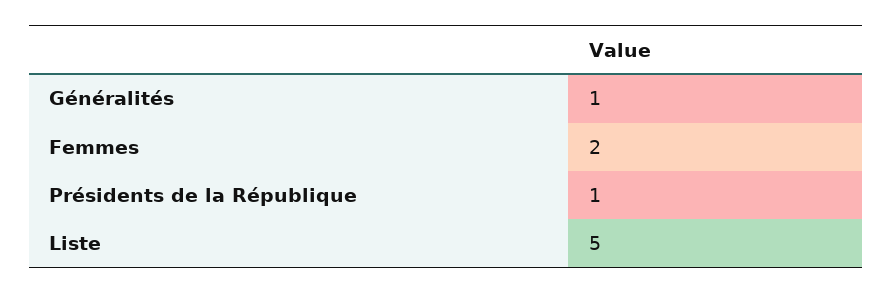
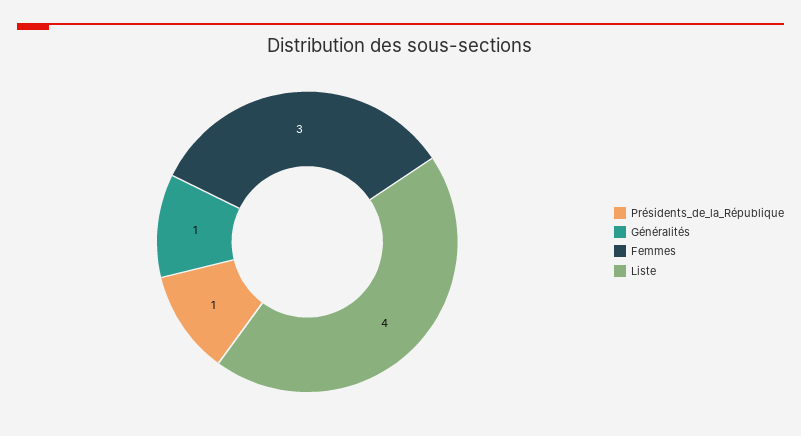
Femmes: 2 -> 3
Liste: 5 -> 4

